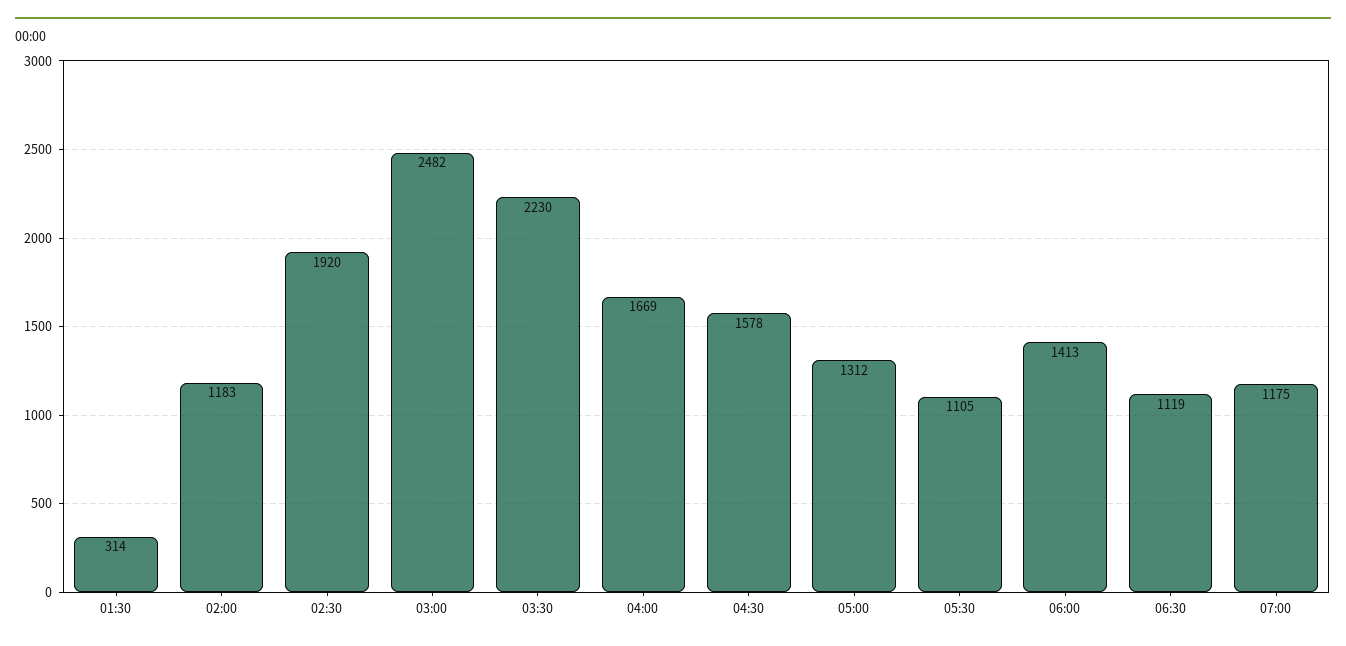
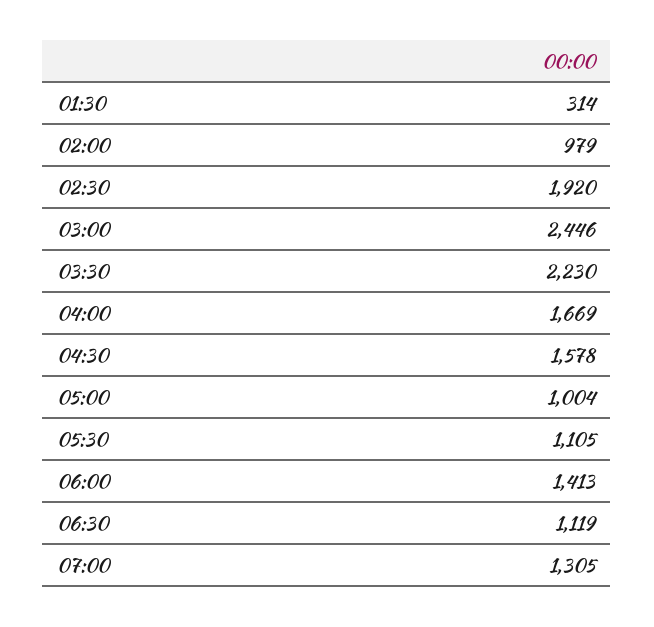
02:00: 1183 -> 979
03:00: 2482 -> 2446
05:00: 1312 -> 1004
07:00: 1175 -> 1305

